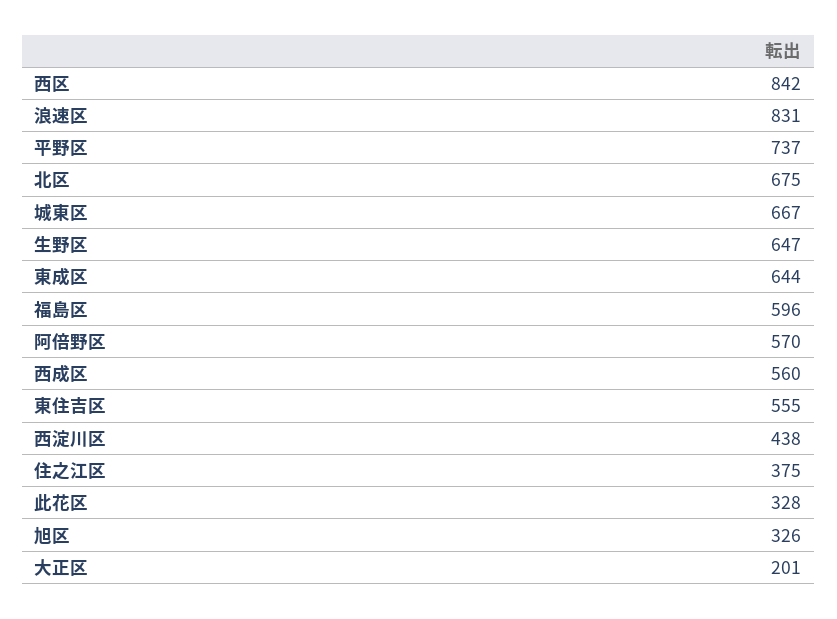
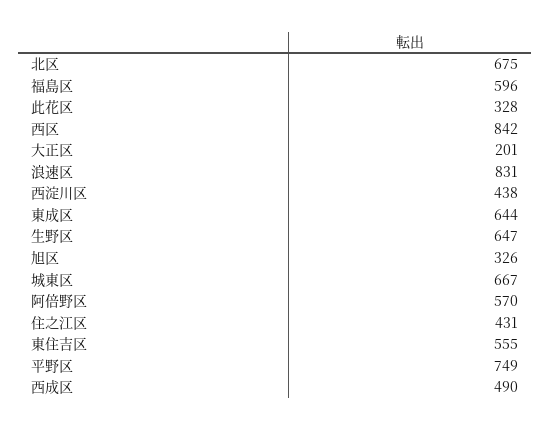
平野区: 737 -> 749
西成区: 560 -> 490
住之江区: 375 -> 431

